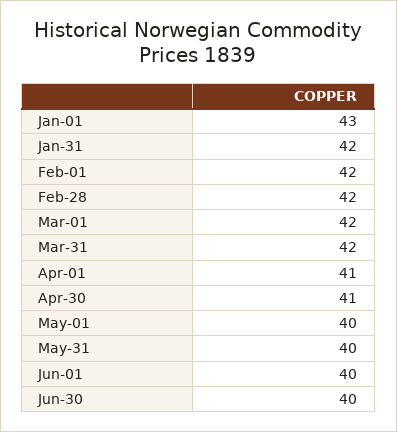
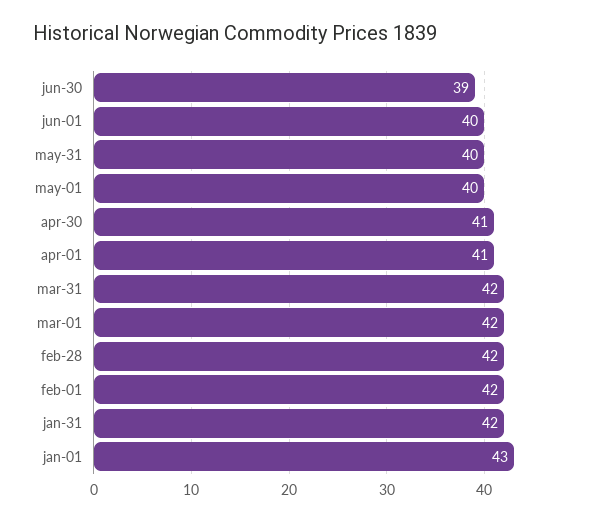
Jun-30: 40 -> 39

